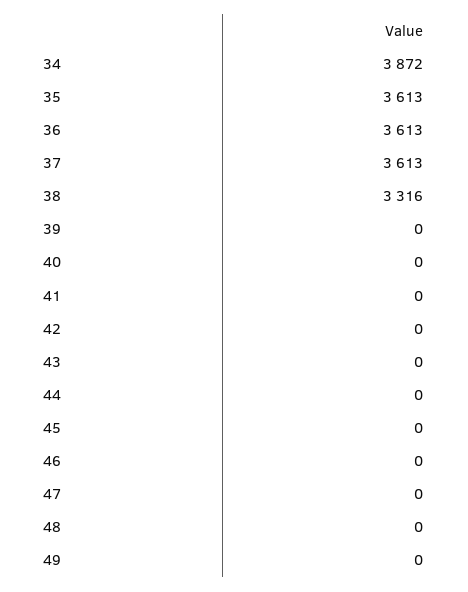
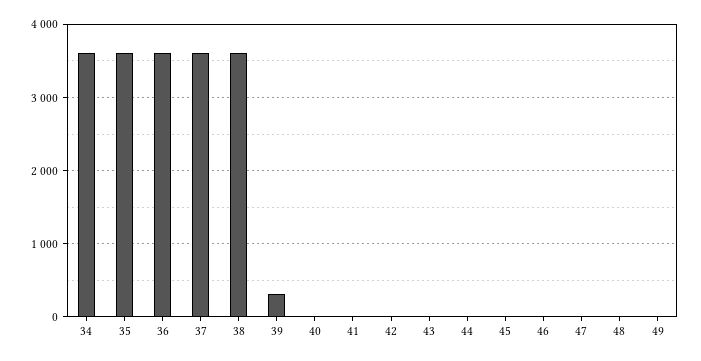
34: 3872 -> 3600
38: 3316 -> 3600
39: 0 -> 300

